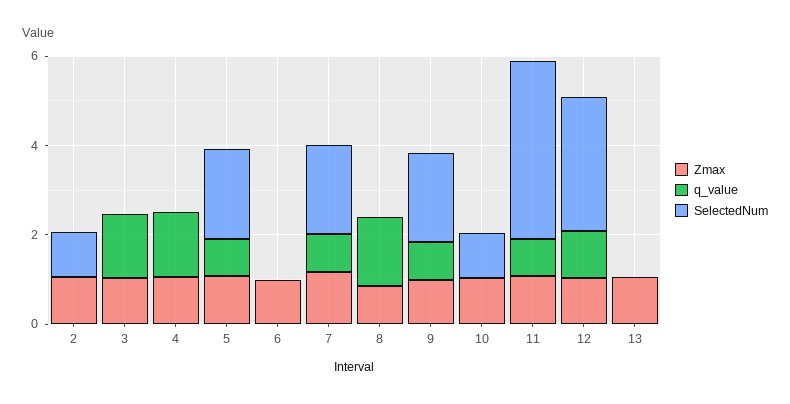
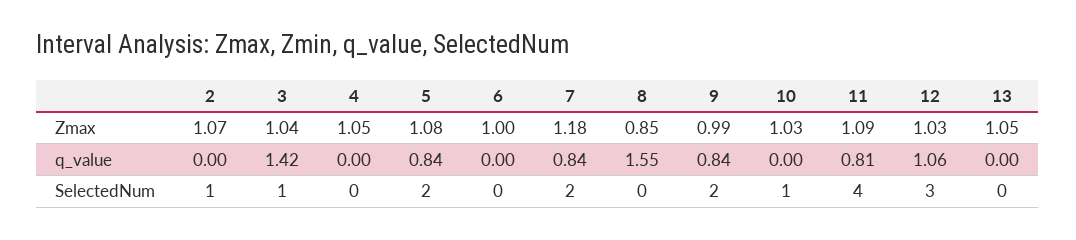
SelectedNum, 3: 0 -> 1
q_value, 4: 1.5 -> 0

